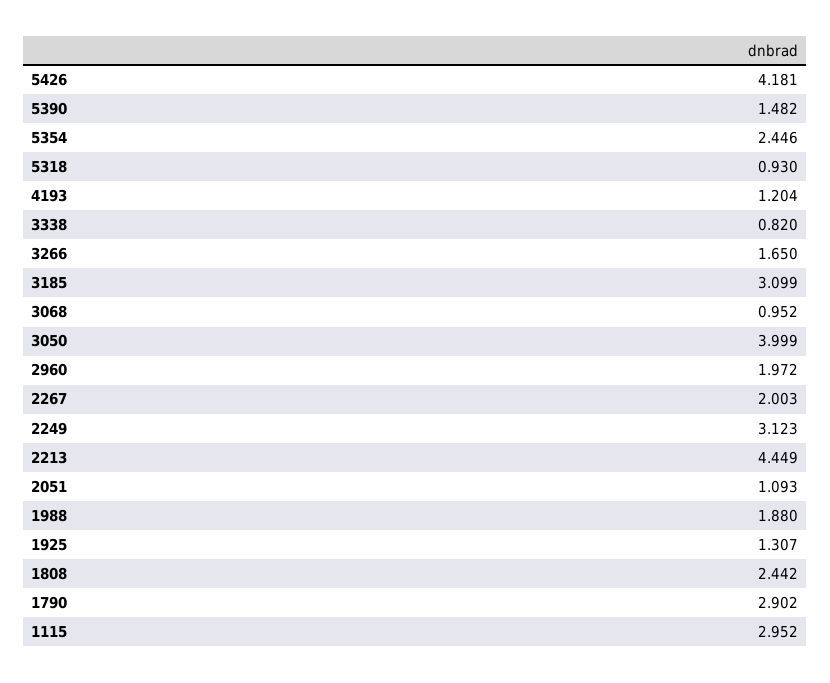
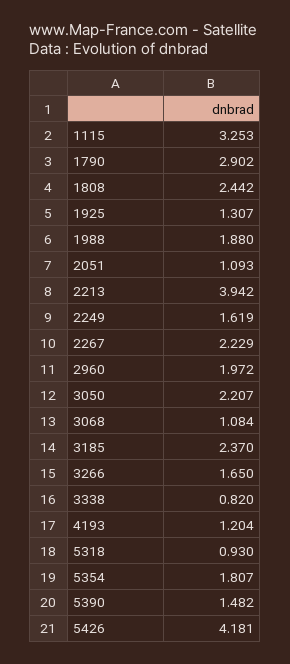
5354: 2.446 -> 1.807
3185: 3.099 -> 2.37
3068: 0.952 -> 1.084
3050: 3.999 -> 2.207
2267: 2.003 -> 2.229
2249: 3.123 -> 1.619
2213: 4.449 -> 3.942
1115: 2.952 -> 3.253

